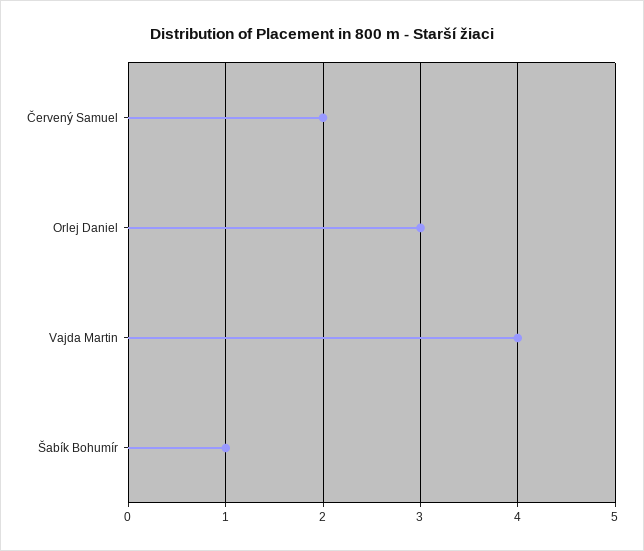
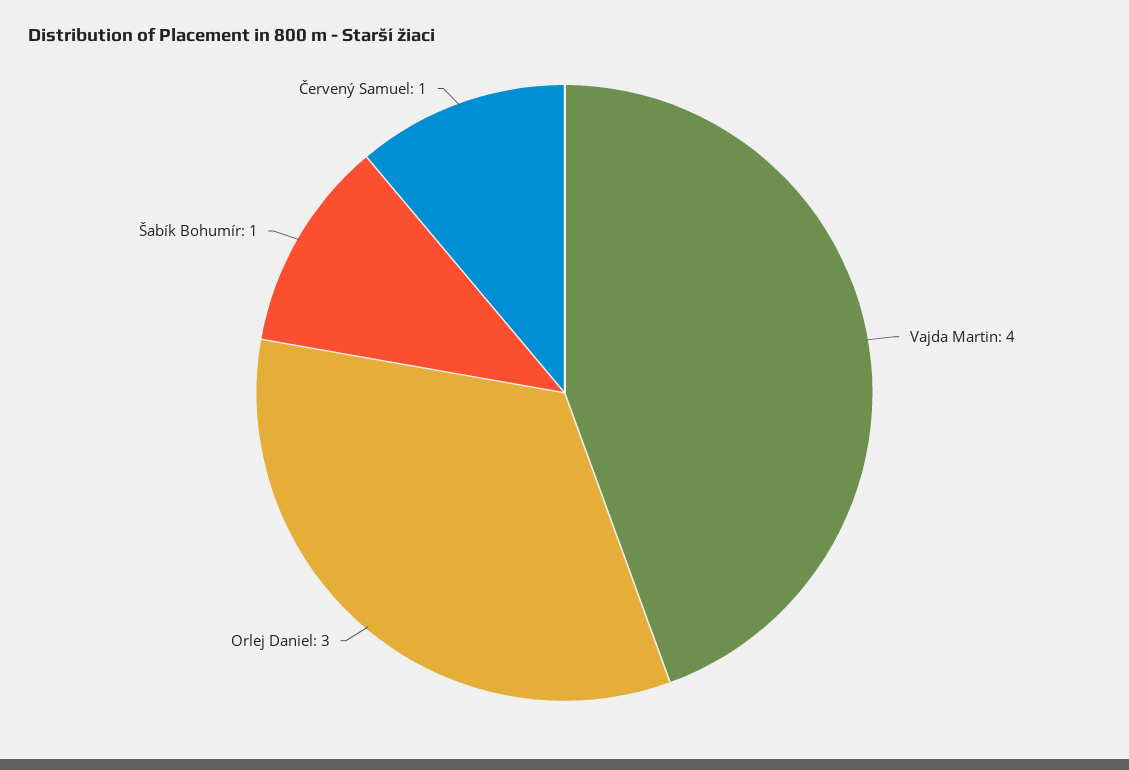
Červený Samuel: 2 -> 1

